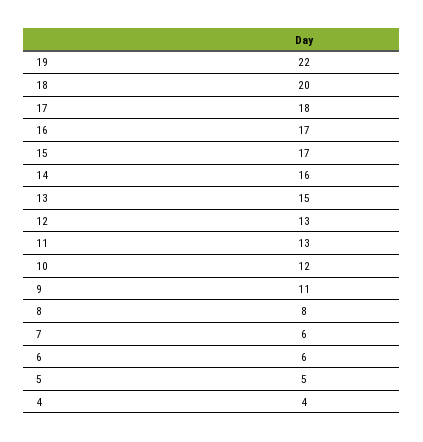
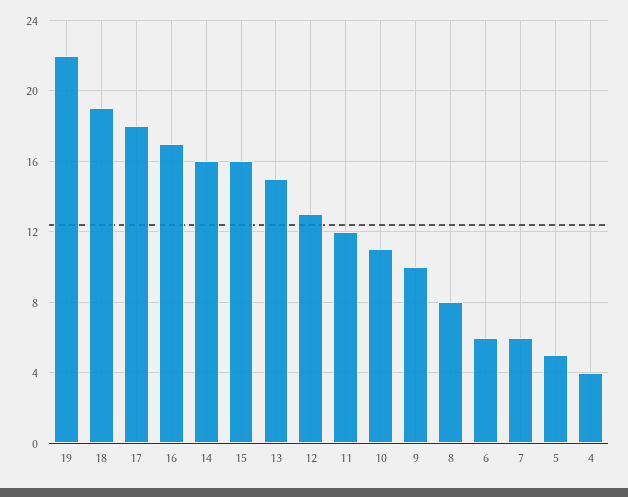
18: 20 -> 19
15: 17 -> 16
11: 13 -> 12
10: 12 -> 11
9: 11 -> 10

